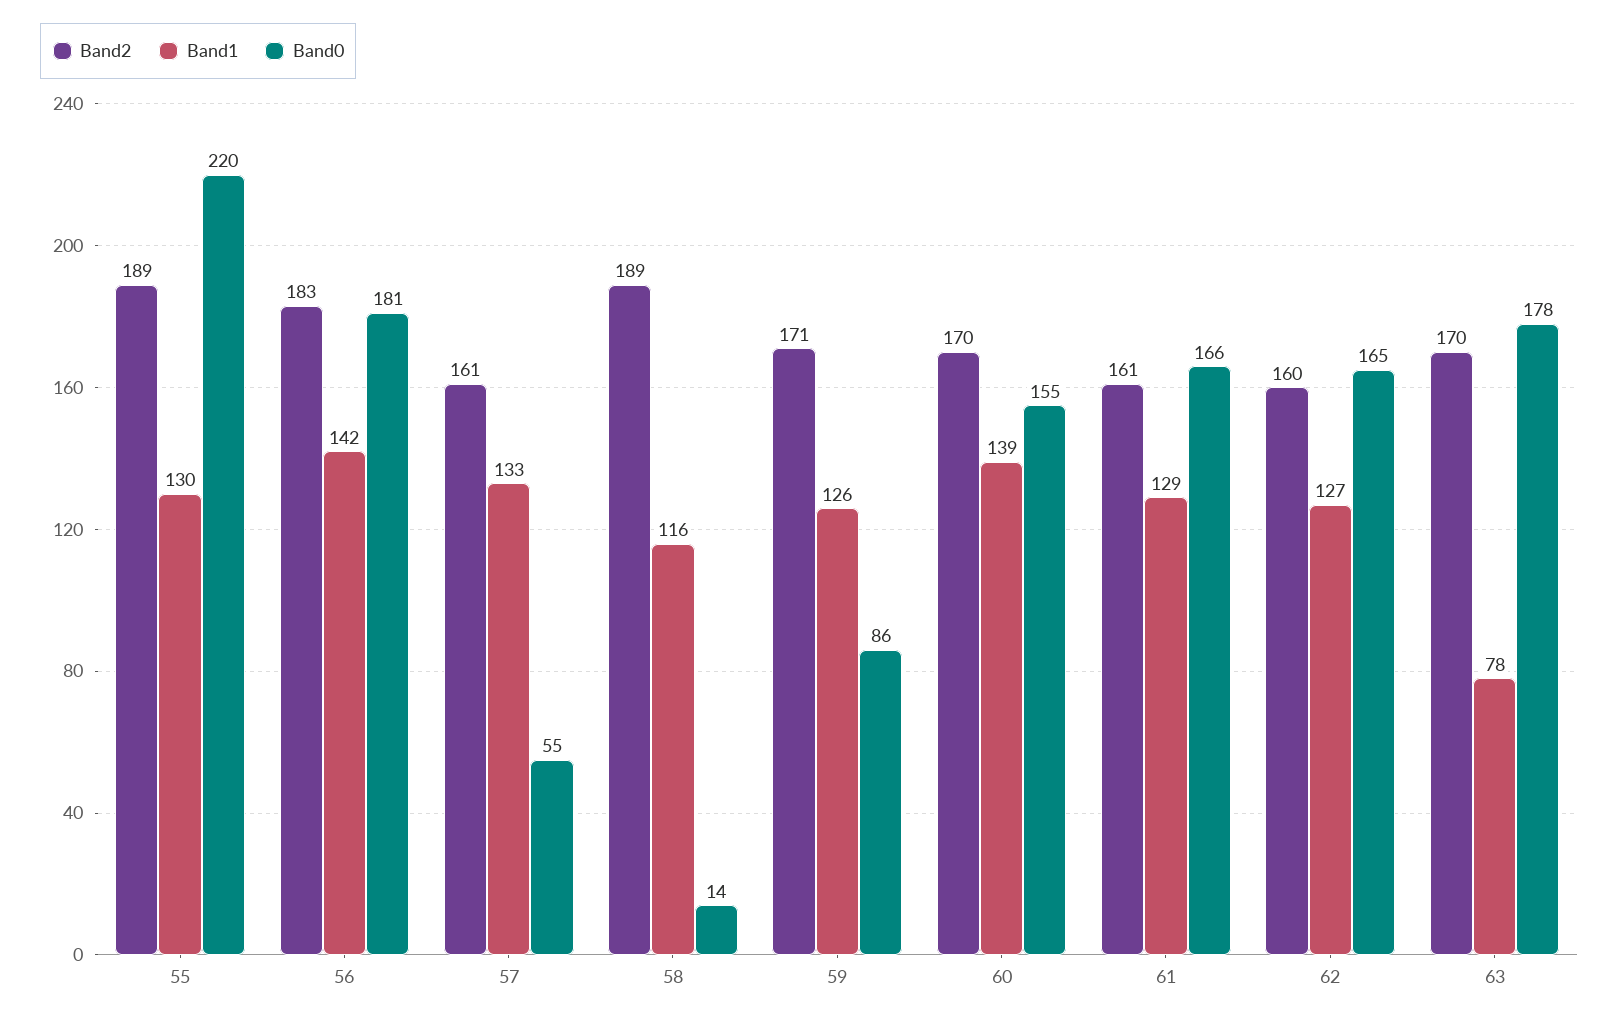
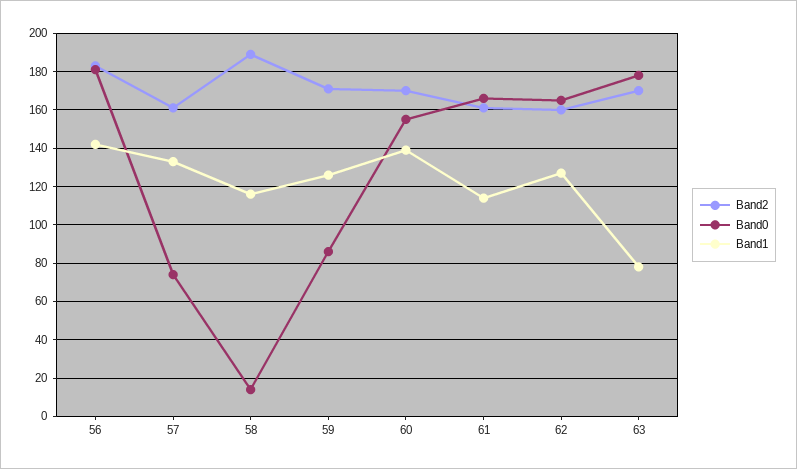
Band2, 55: 189 -> none
Band1, 55: 130 -> none
Band0, 55: 220 -> none
Band0, 57: 55 -> 75
Band1, 61: 129 -> 115

